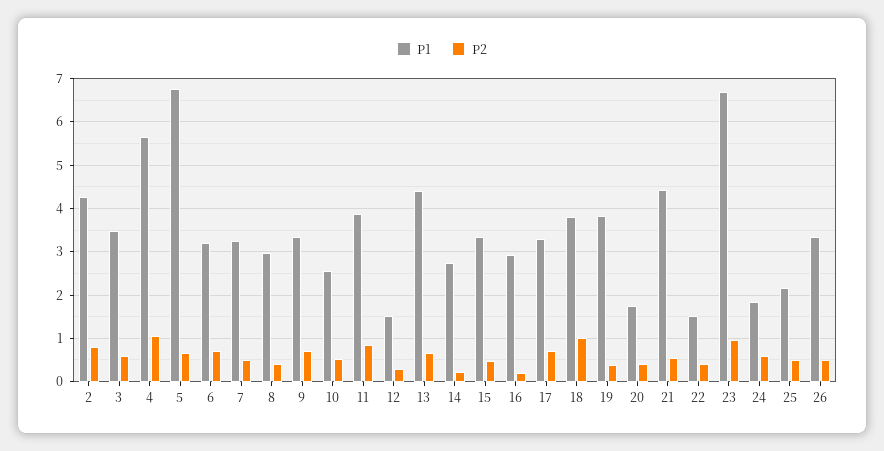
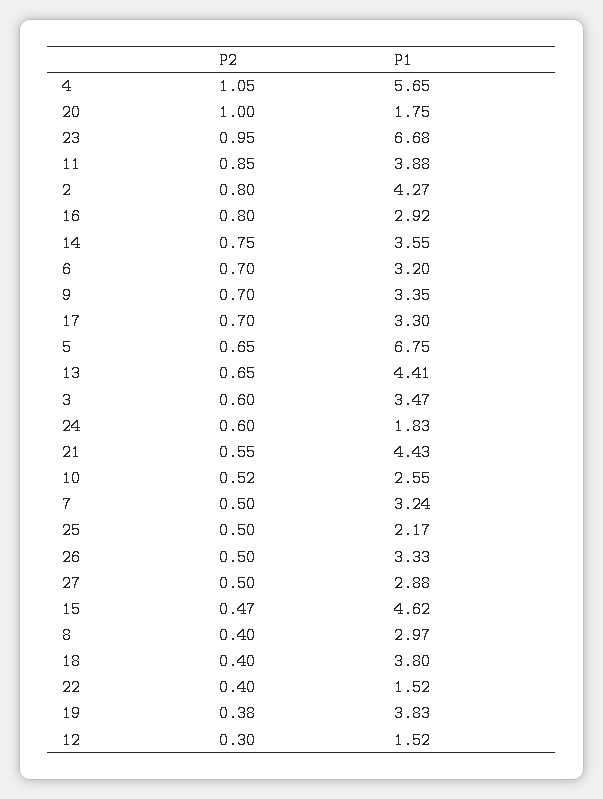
P1, 14: 2.8 -> 3.55
P2, 14: 0.2 -> 0.75
P1, 15: 3.4 -> 4.62
P2, 16: 0.2 -> 0.8
P2, 18: 1 -> 0.4
P2, 20: 0.4 -> 1
P2, 27: none -> 0.5
P1, 27: none -> 2.88

